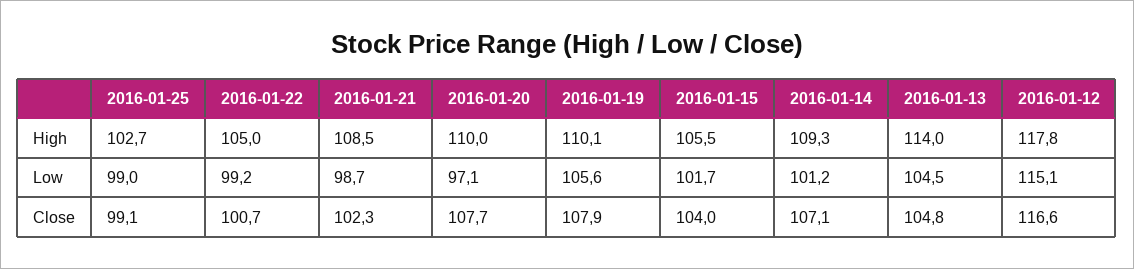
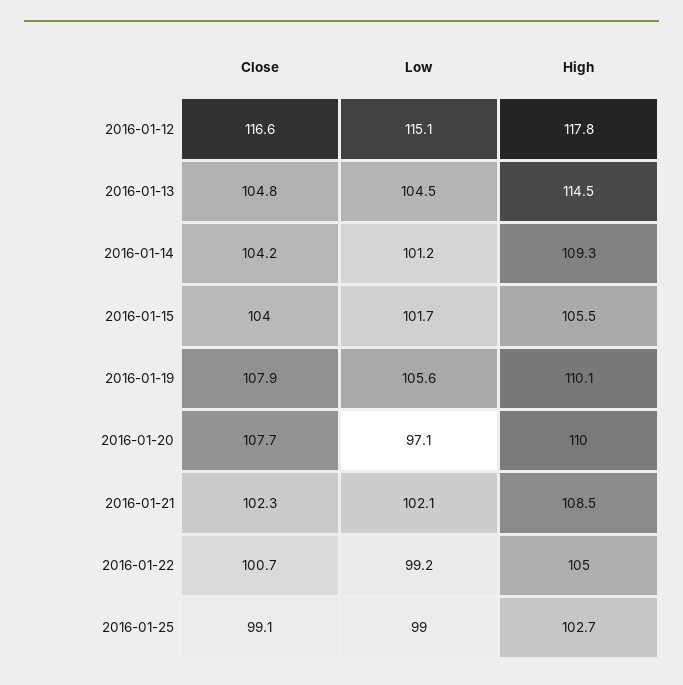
2016-01-13, High: 114 -> 114.5
2016-01-21, Low: 98.7 -> 102.1
2016-01-14, Close: 107.1 -> 104.2

